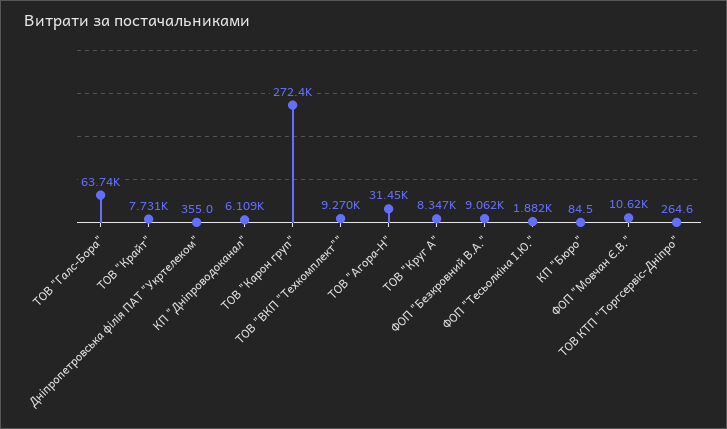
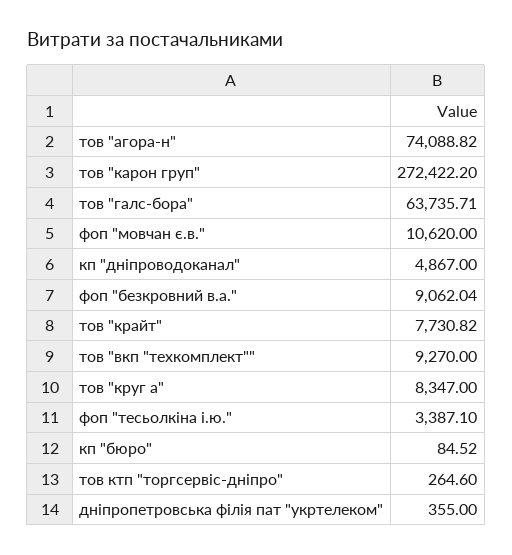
КП "Дніпроводоканал": 6109 -> 4867
ТОВ "Агора-Н": 31450 -> 74088.82
ФОП "Тесьолкіна І.Ю.": 1882 -> 3387.1

